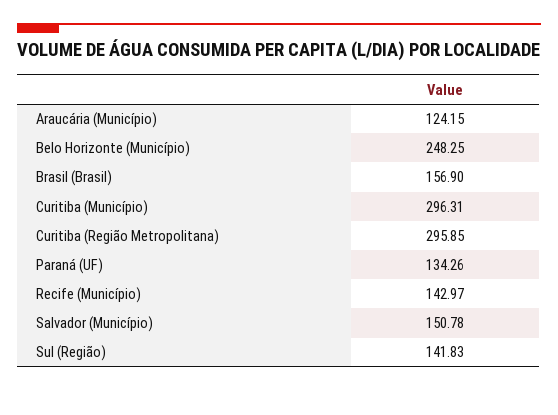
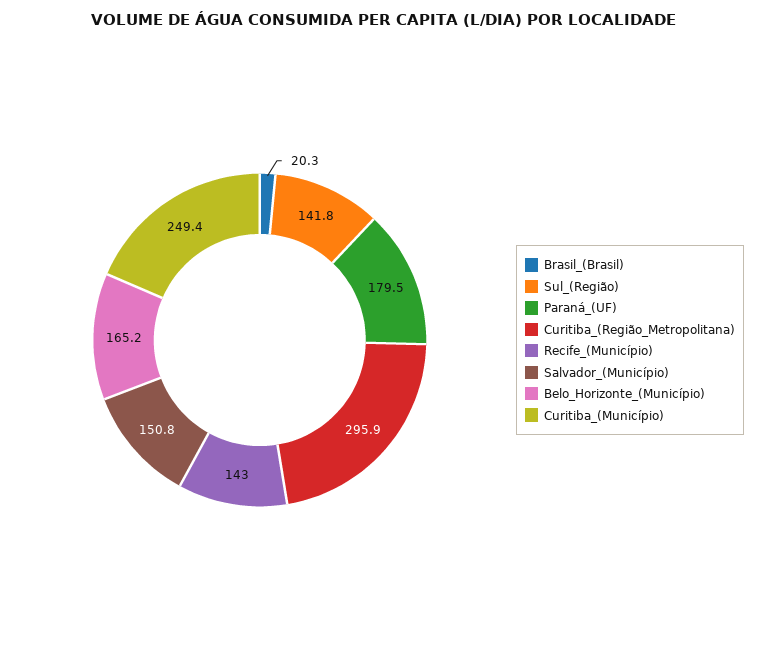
Araucária (Município): 124.15 -> none
Belo Horizonte (Município): 248.25 -> 165.2
Brasil (Brasil): 156.9 -> 20.3
Curitiba (Município): 296.31 -> 249.4
Paraná (UF): 134.26 -> 179.5

